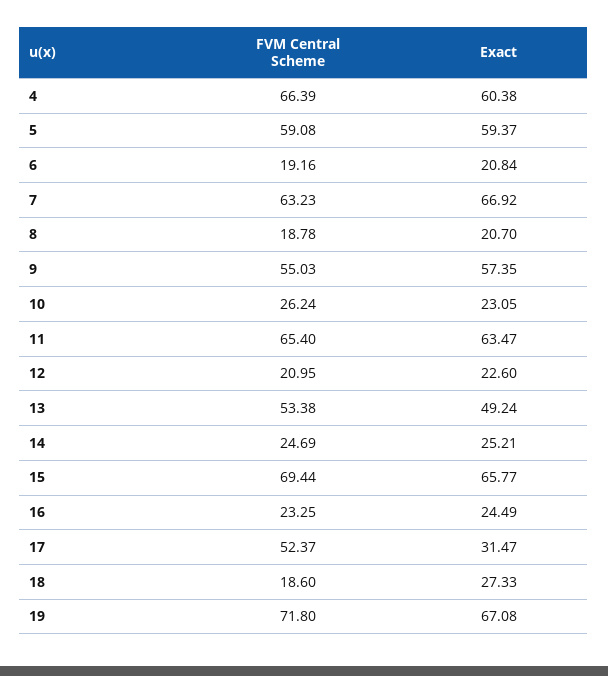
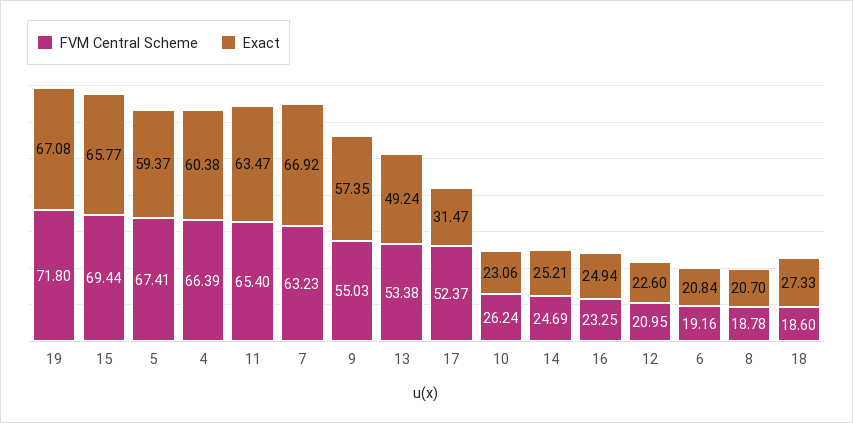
FVM Central Scheme, 5: 59.08 -> 67.41
Exact, 10: 23.05 -> 23.06
Exact, 16: 24.49 -> 24.94

